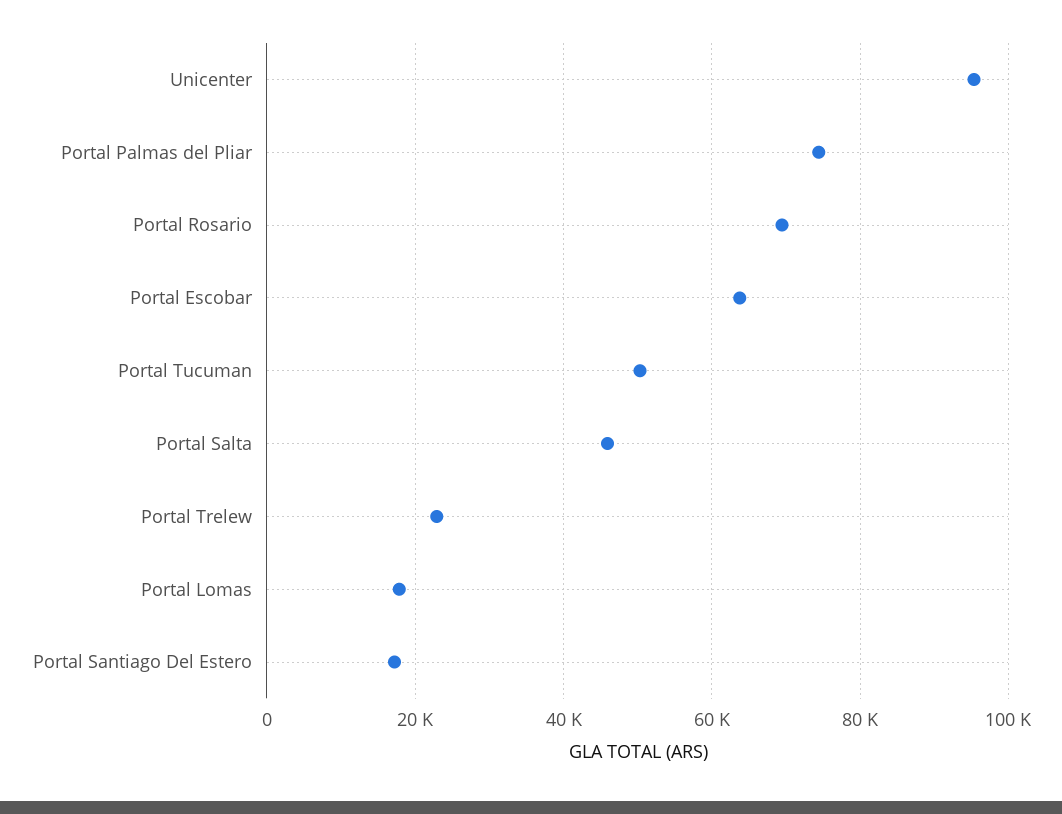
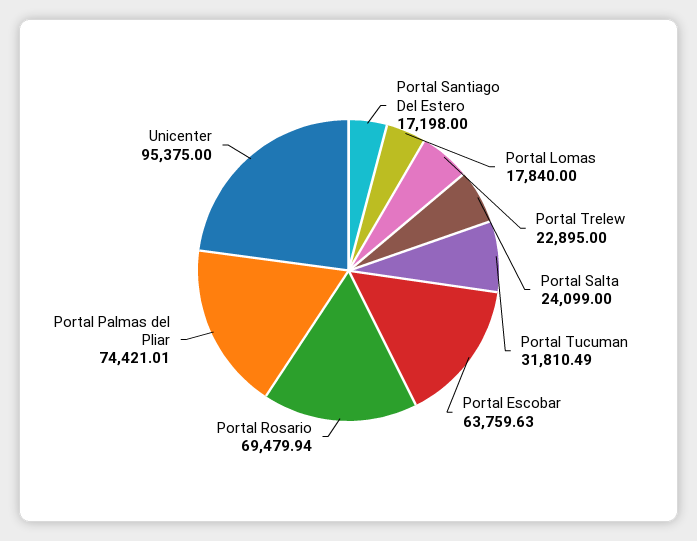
Portal Tucuman: 50000 -> 31810.49
Portal Salta: 46000 -> 24099

